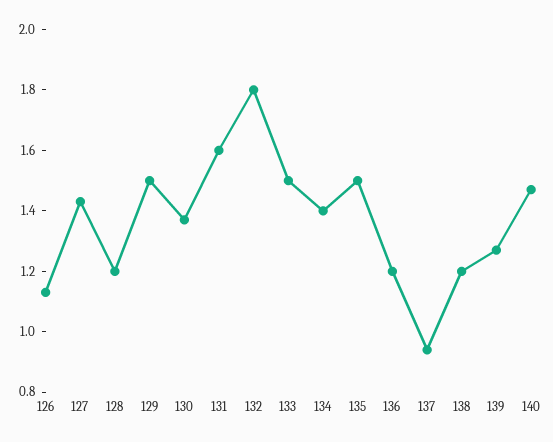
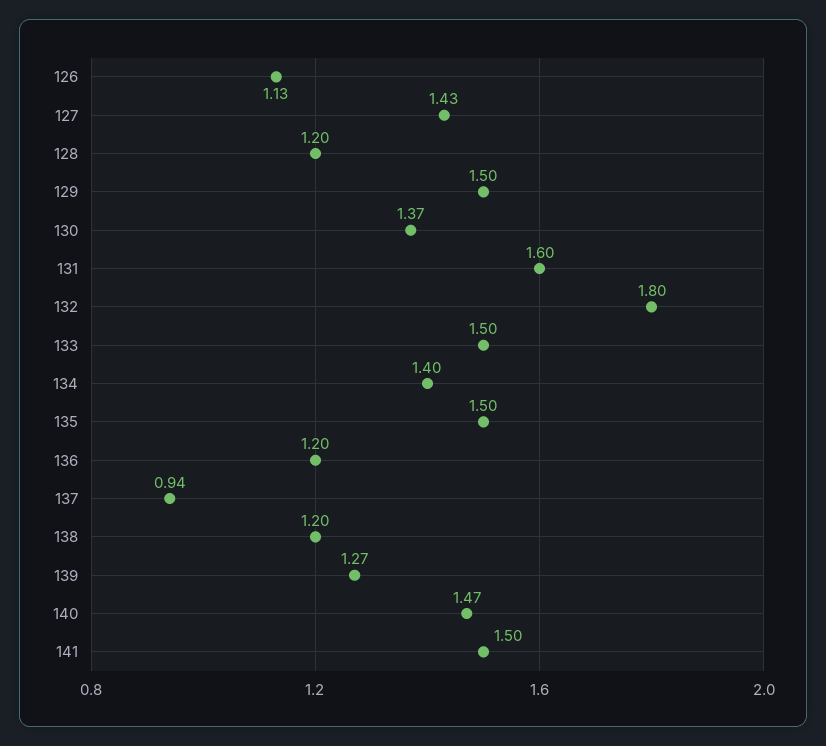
141: none -> 1.5

